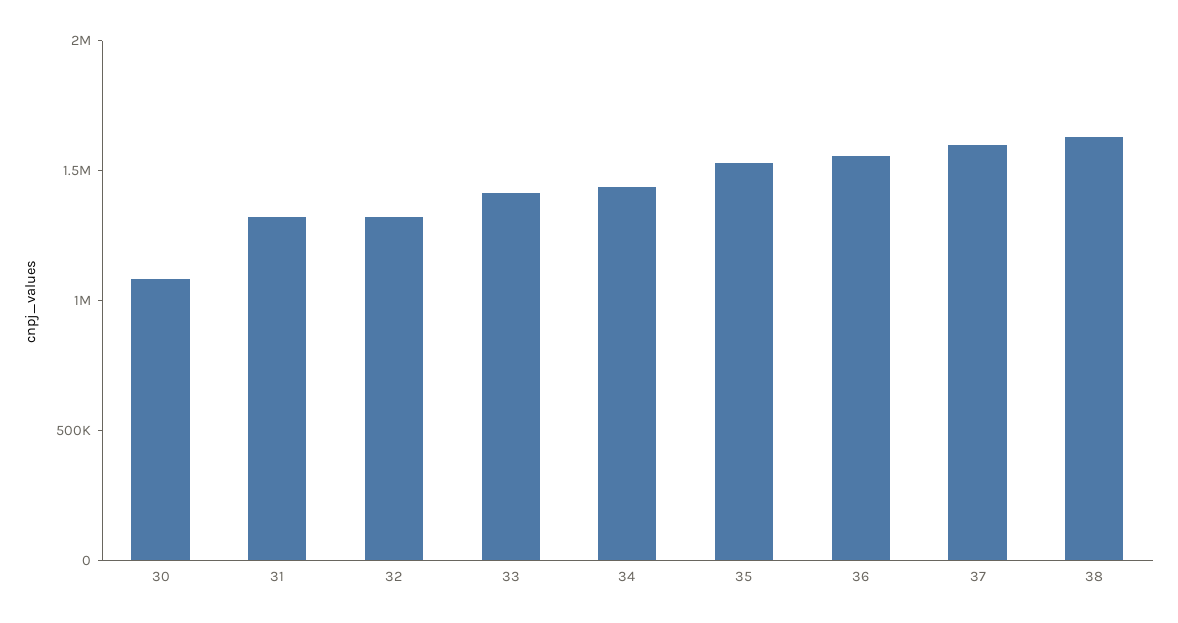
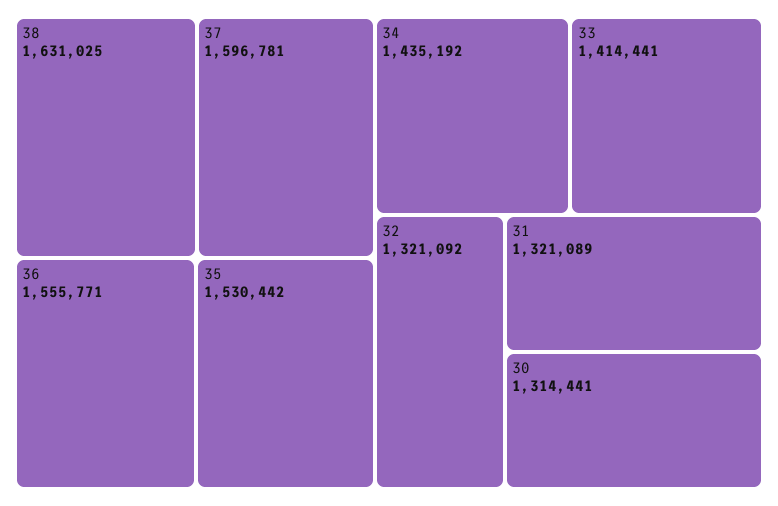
30: 1100000 -> 1314441

